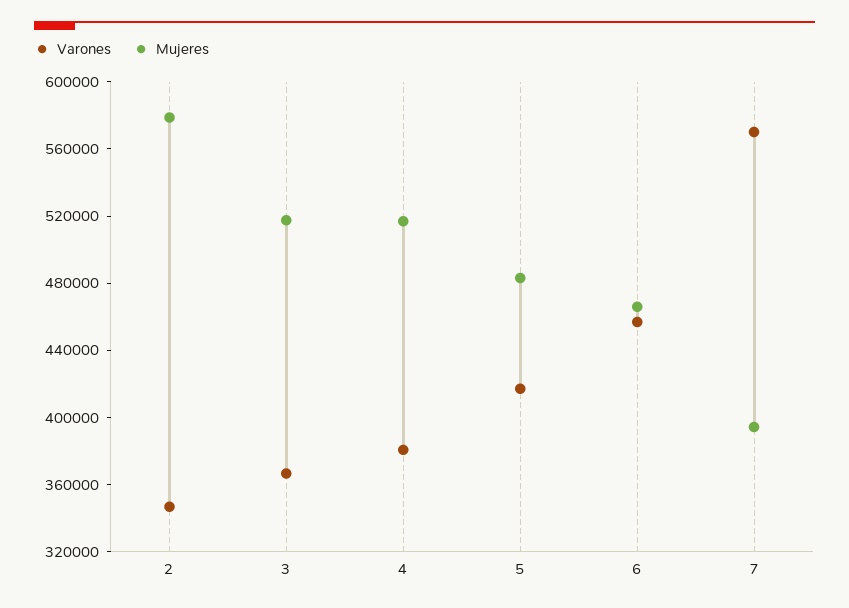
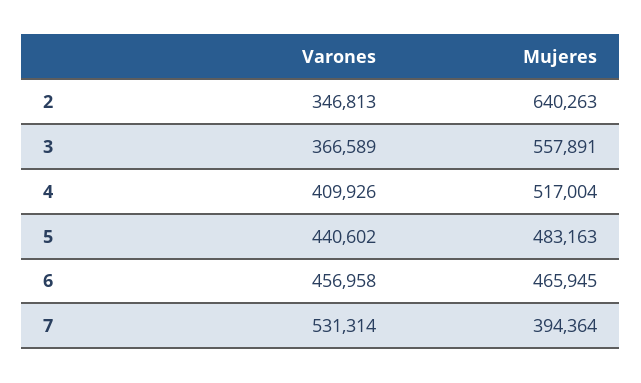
Mujeres, 2: 580000 -> 640263
Mujeres, 3: 520000 -> 557891
Varones, 4: 380000 -> 409926
Varones, 5: 420000 -> 440602
Varones, 7: 570000 -> 531314

